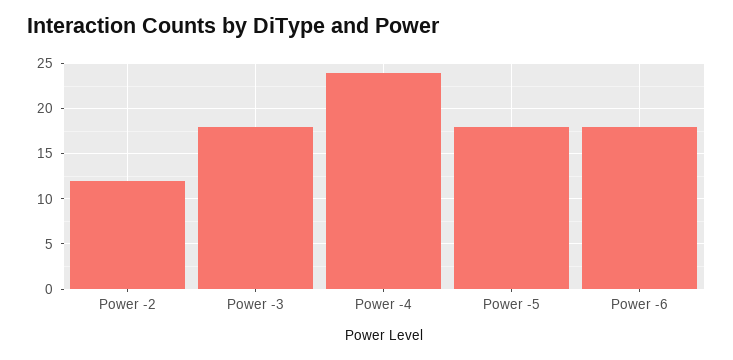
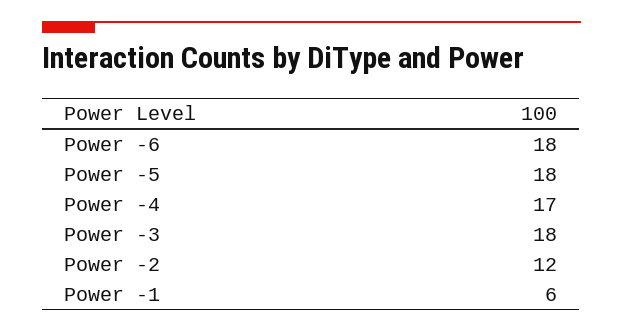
Power -4: 24 -> 17
Power -1: none -> 6

